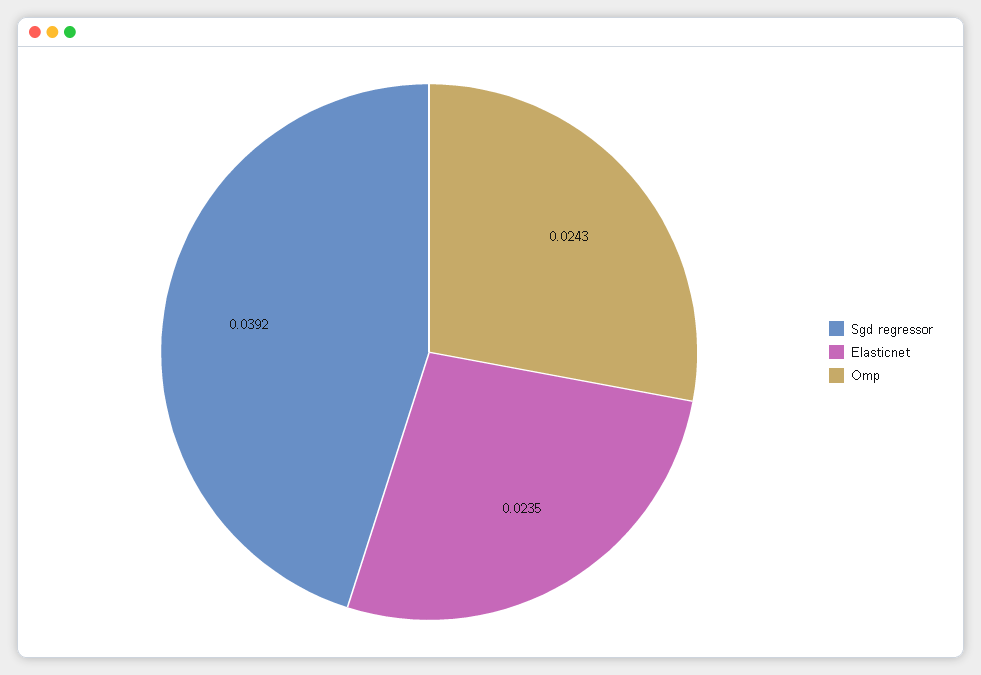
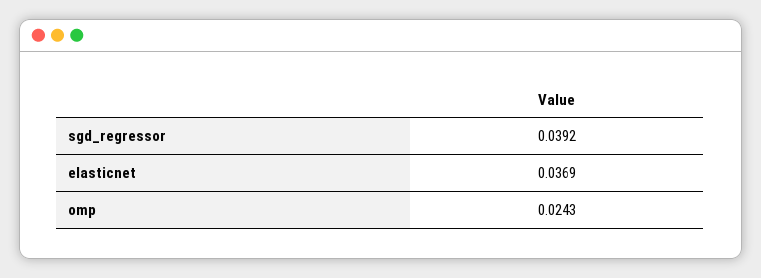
Elasticnet: 0.0235 -> 0.0369

